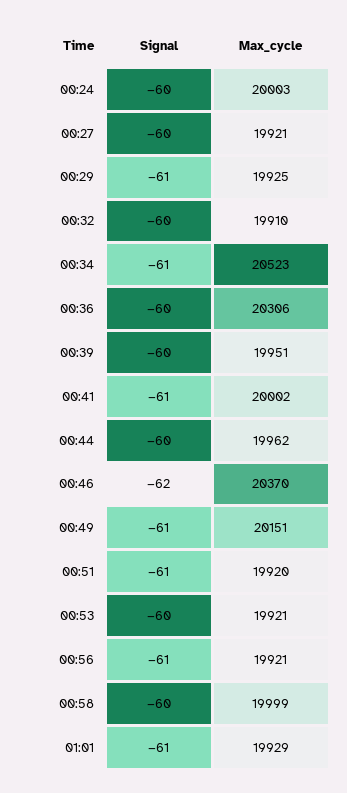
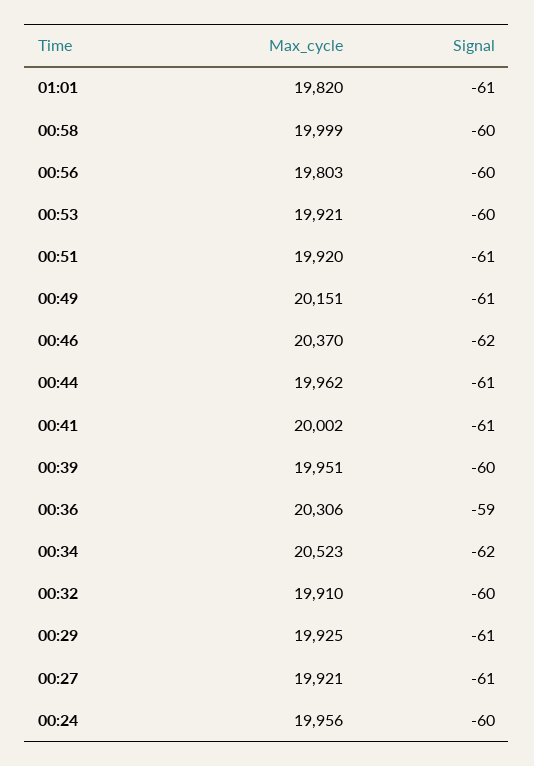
Max_cycle, 00:24: 20003 -> 19956
Signal, 00:27: -60 -> -61
Signal, 00:34: -61 -> -62
Signal, 00:36: -60 -> -59
Signal, 00:44: -60 -> -61
Signal, 00:56: -61 -> -60
Max_cycle, 00:56: 19921 -> 19803
Max_cycle, 01:01: 19929 -> 19820

